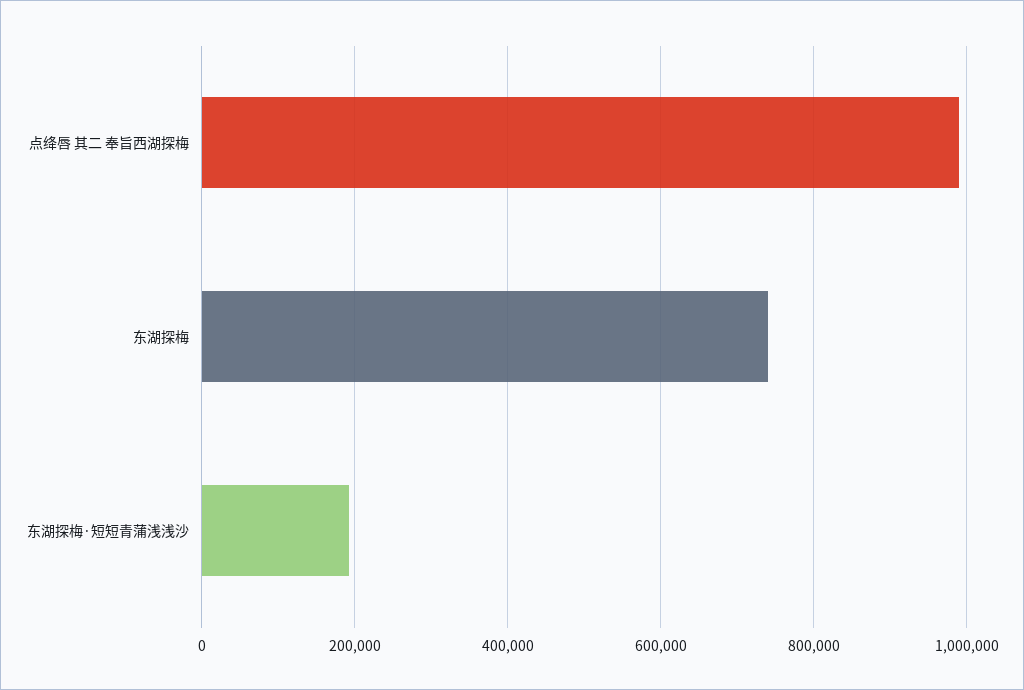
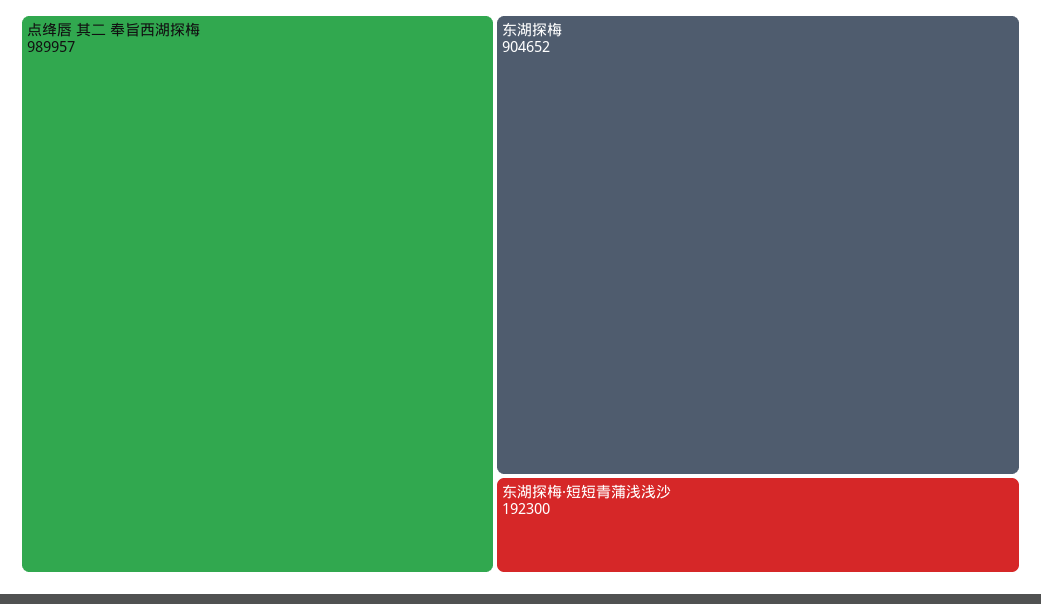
东湖探梅: 740000 -> 904652

